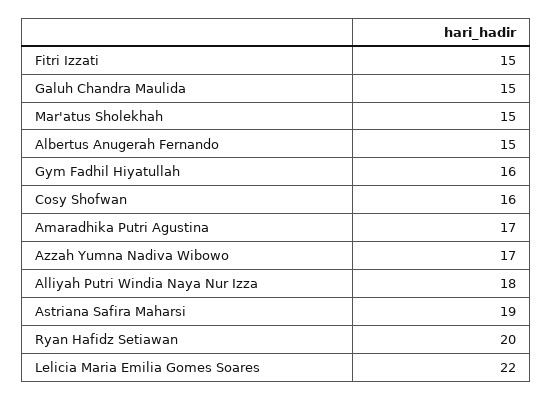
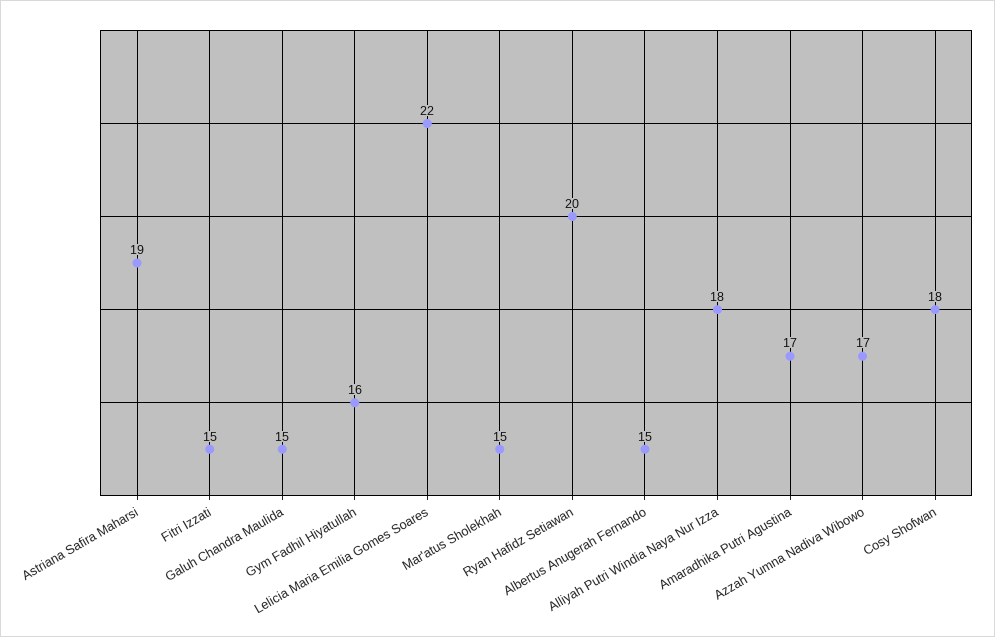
Cosy Shofwan: 16 -> 18

